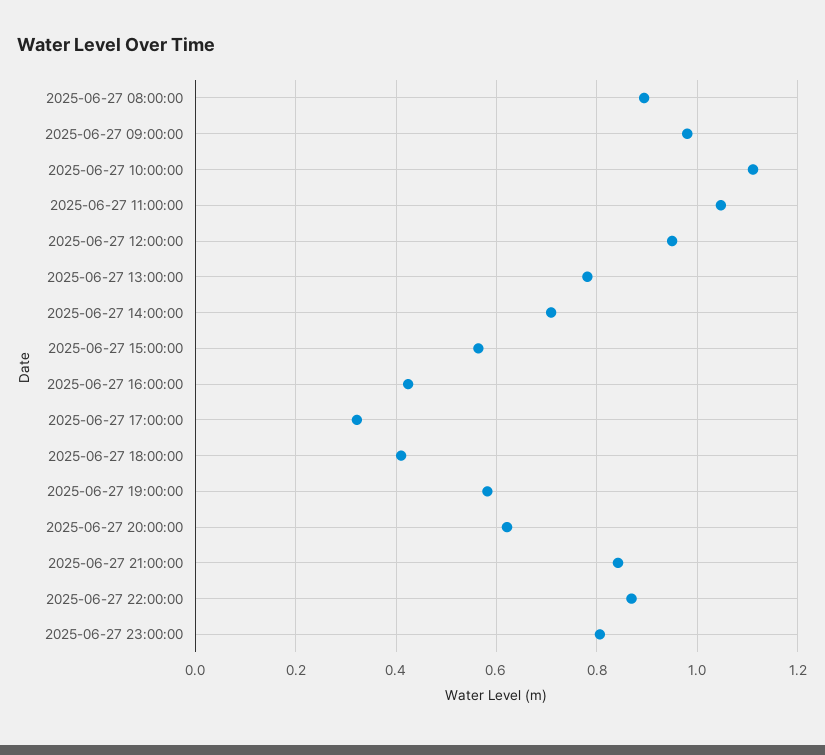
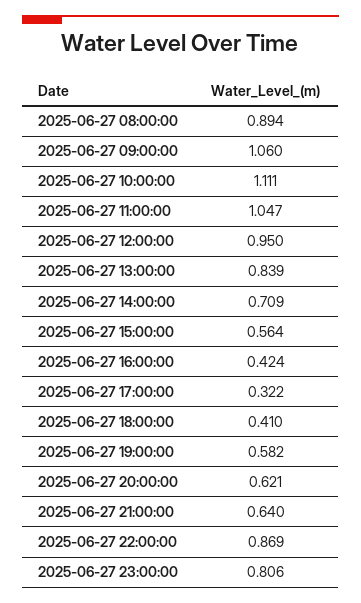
2025-06-27 09:00:00: 0.98 -> 1.06
2025-06-27 13:00:00: 0.78 -> 0.839
2025-06-27 21:00:00: 0.84 -> 0.64

